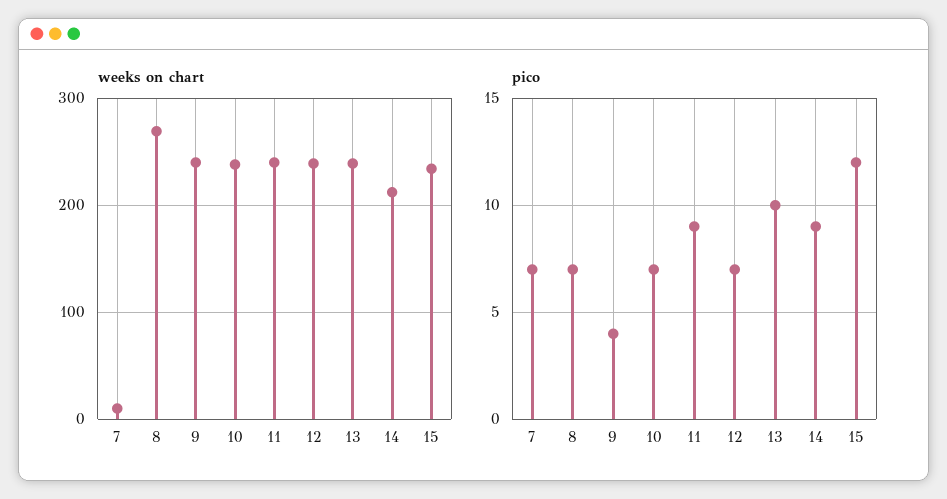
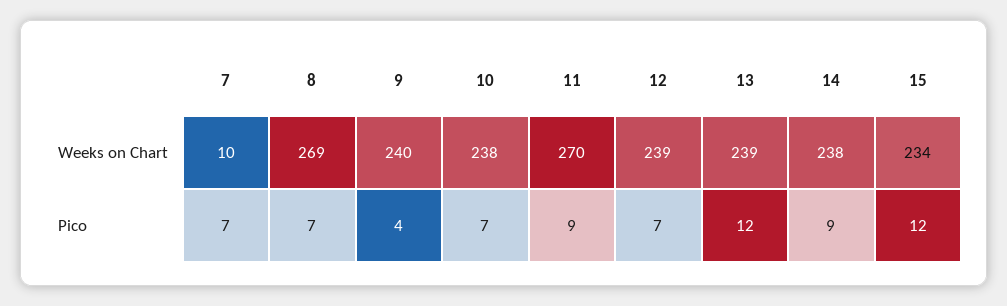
weeks on chart, 11: 240 -> 270
weeks on chart, 14: 210 -> 238
pico, 13: 10 -> 12

